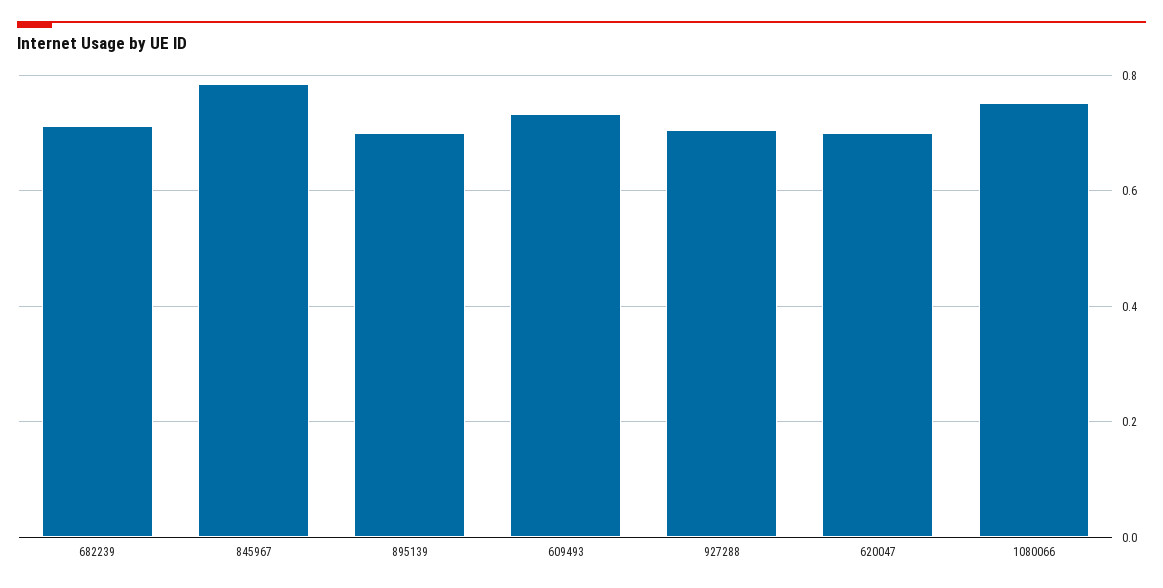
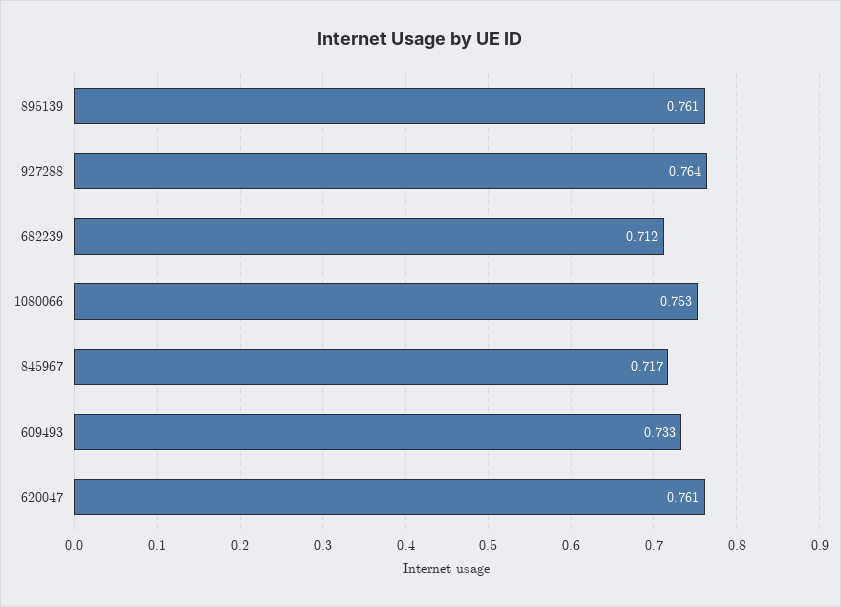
845967: 0.78 -> 0.717
895139: 0.7 -> 0.761
927288: 0.7 -> 0.764
620047: 0.7 -> 0.761

